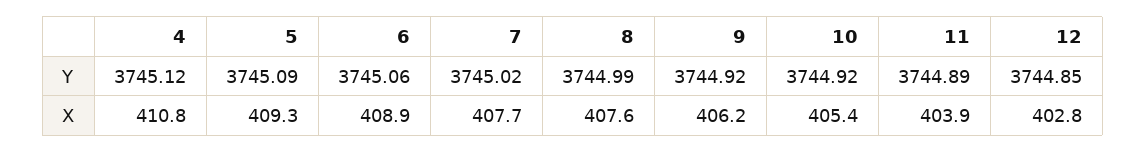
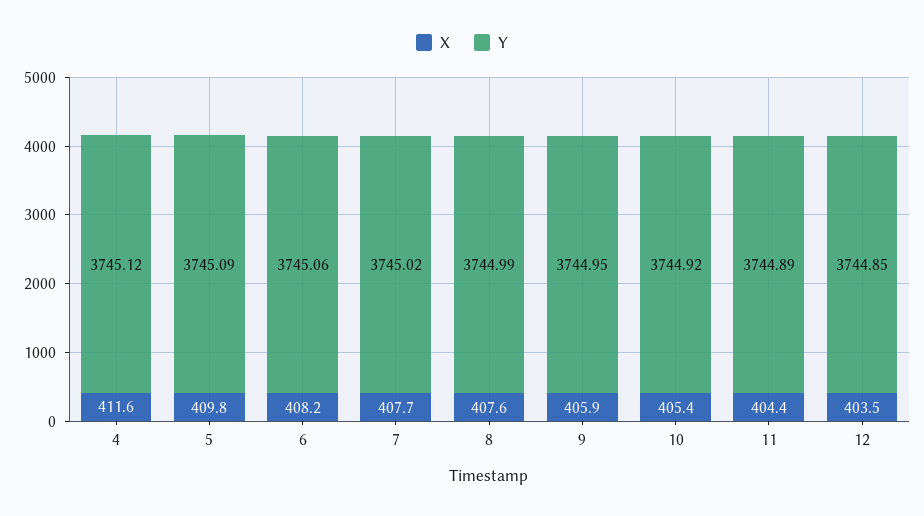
Y, 9: 3744.92 -> 3744.95
X, 4: 410.8 -> 411.6
X, 5: 409.3 -> 409.8
X, 6: 408.9 -> 408.2
X, 9: 406.2 -> 405.9
X, 11: 403.9 -> 404.4
X, 12: 402.8 -> 403.5

